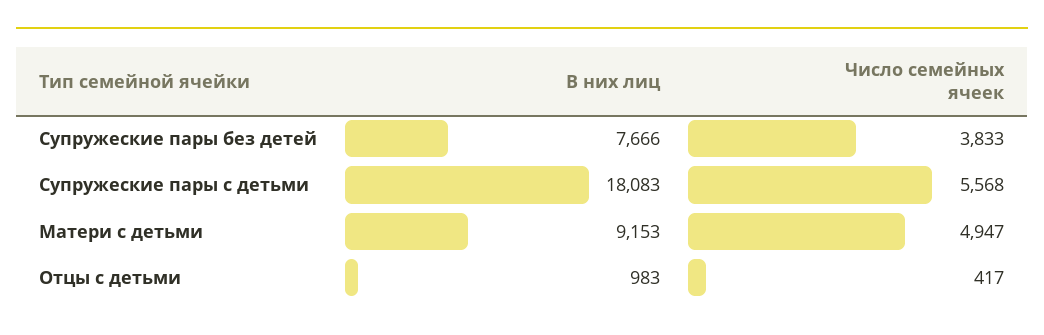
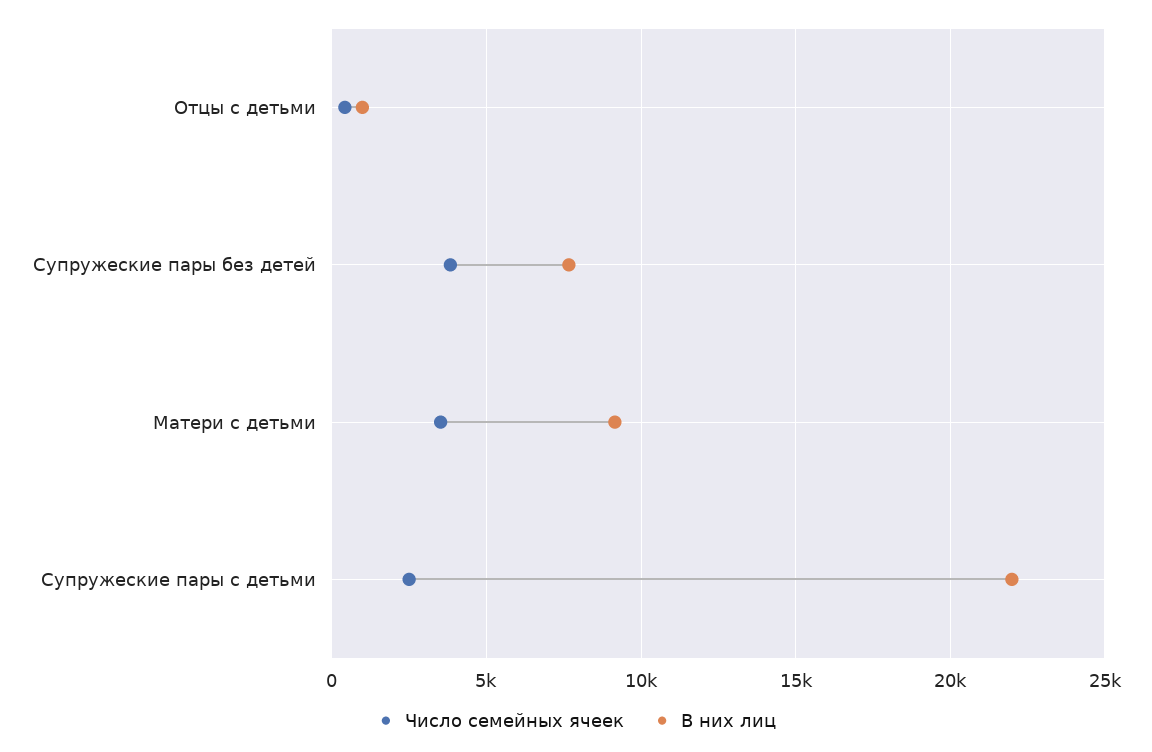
В них лиц, Супружеские пары с детьми: 18083 -> 22000
Число семейных ячеек, Супружеские пары с детьми: 5568 -> 2500
Число семейных ячеек, Матери с детьми: 4947 -> 3500

